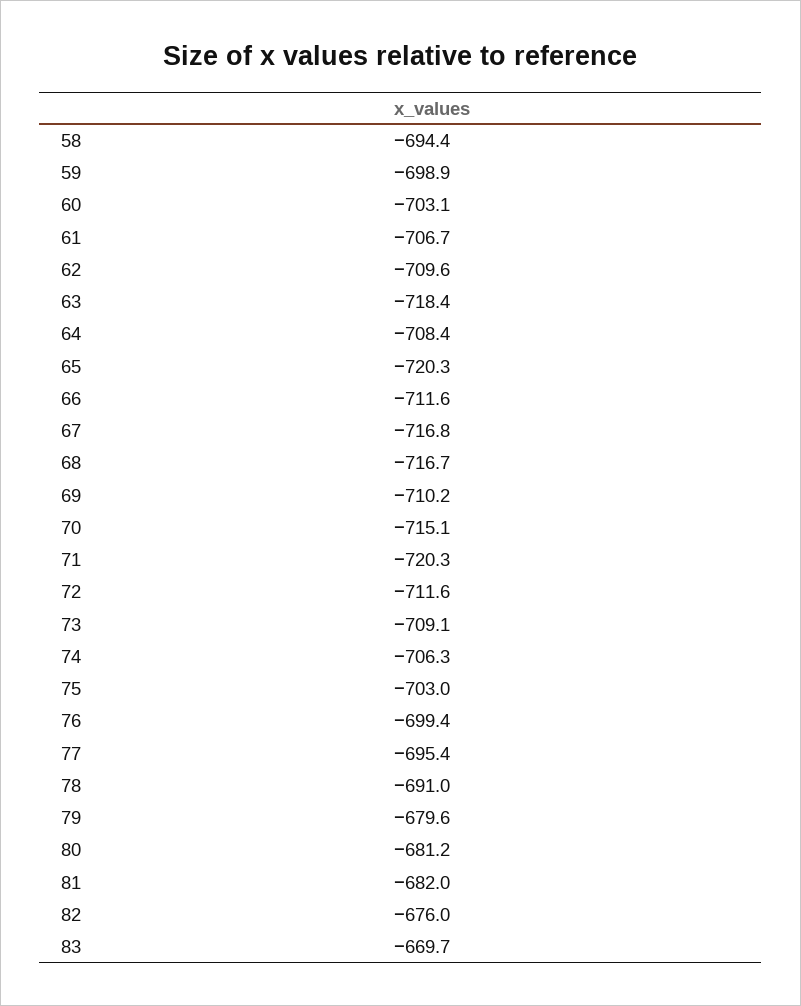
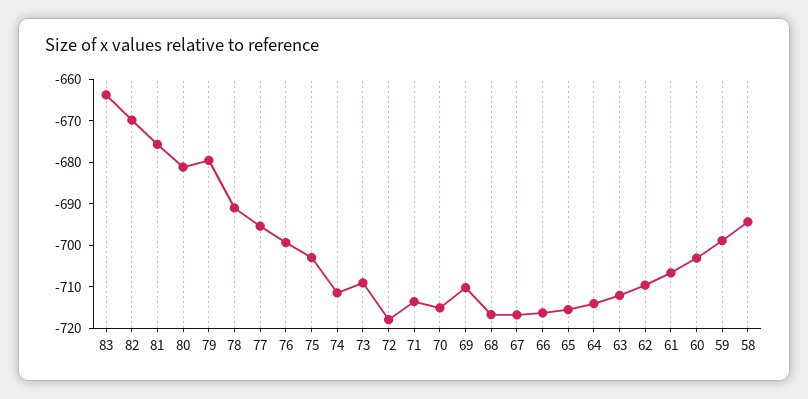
63: -718.4 -> -712
64: -708.4 -> -714
65: -720.3 -> -716
66: -711.6 -> -716
71: -720.3 -> -714
72: -711.6 -> -718
74: -706.3 -> -712
81: -682 -> -676
82: -676 -> -670
83: -669.7 -> -664

